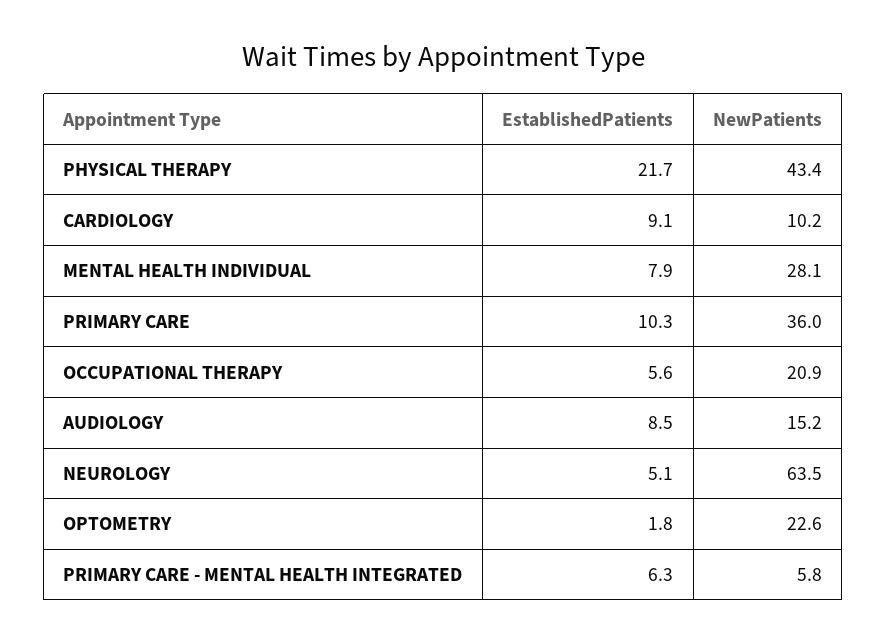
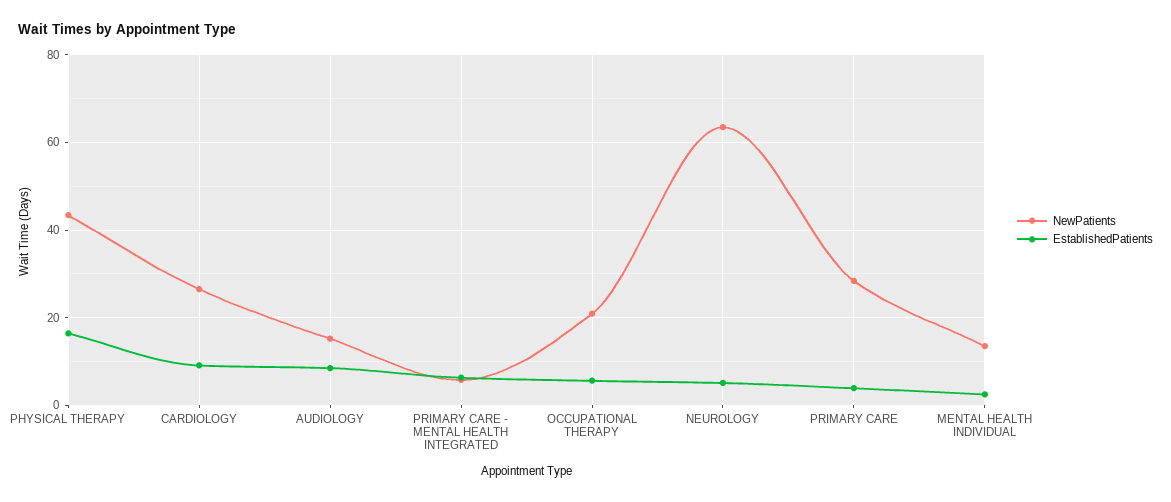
EstablishedPatients, PHYSICAL THERAPY: 21.7 -> 16
NewPatients, CARDIOLOGY: 10.2 -> 26
EstablishedPatients, MENTAL HEALTH INDIVIDUAL: 7.9 -> 2
NewPatients, MENTAL HEALTH INDIVIDUAL: 28.1 -> 14
EstablishedPatients, PRIMARY CARE: 10.3 -> 4
NewPatients, PRIMARY CARE: 36 -> 28
EstablishedPatients, OPTOMETRY: 1.8 -> none
NewPatients, OPTOMETRY: 22.6 -> none

